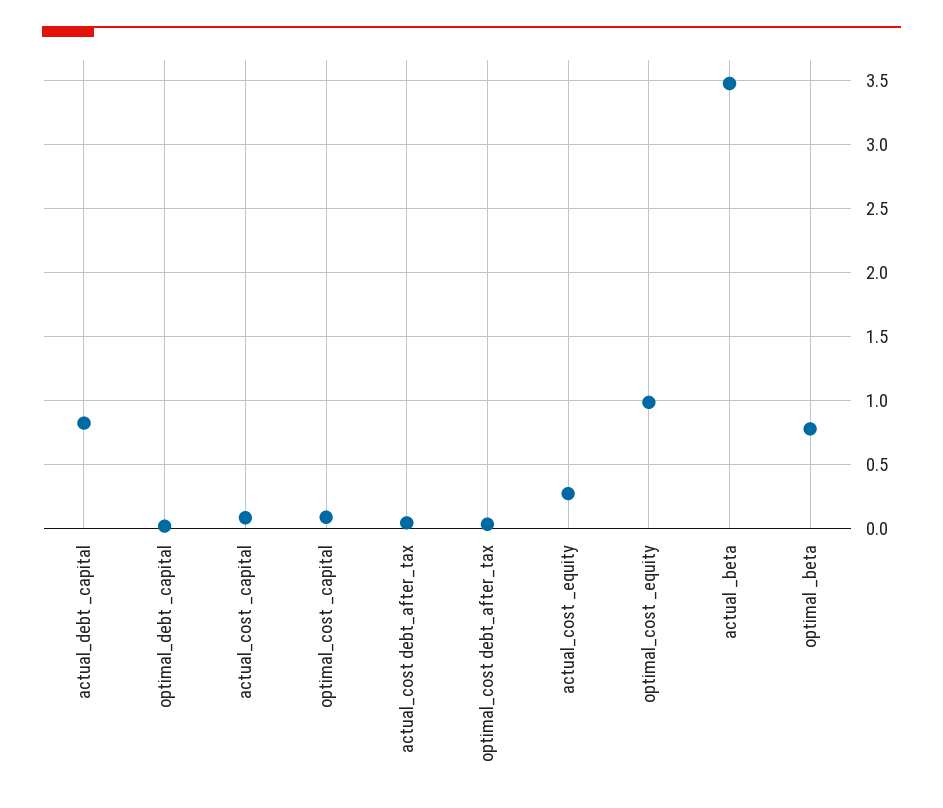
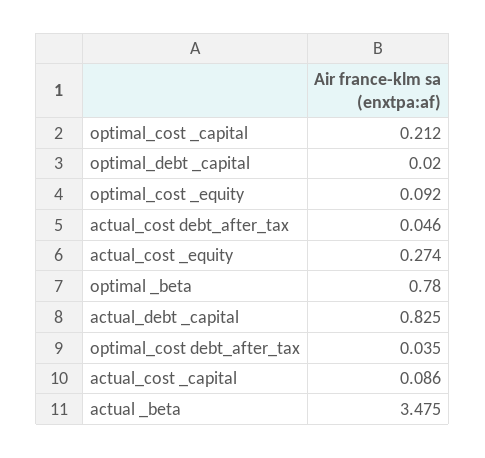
optimal_cost _capital: 0.1 -> 0.212
optimal_cost _equity: 1 -> 0.092

